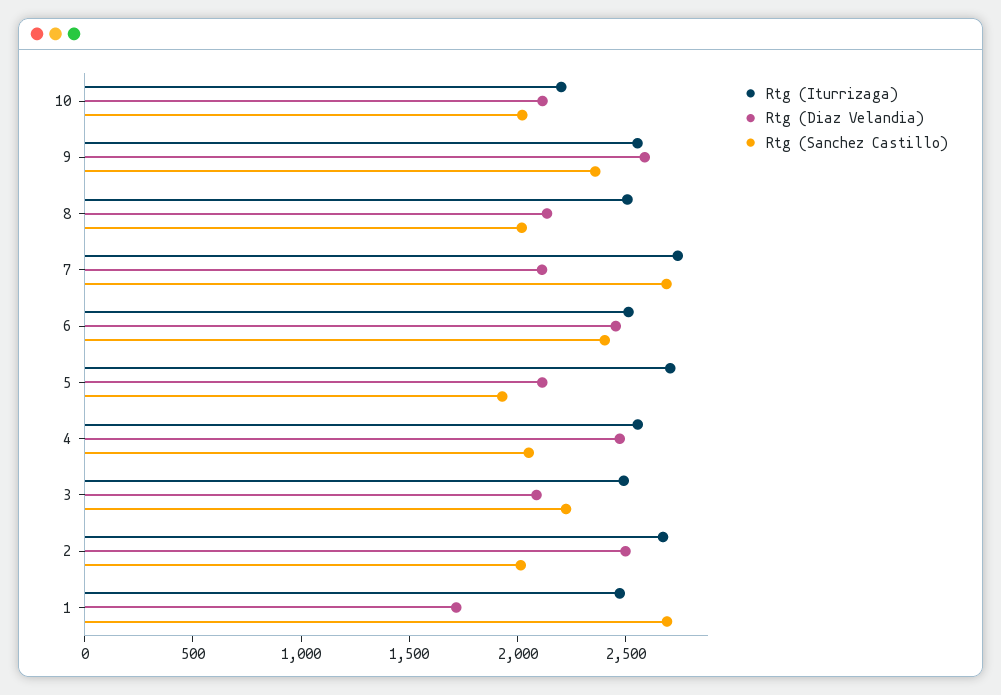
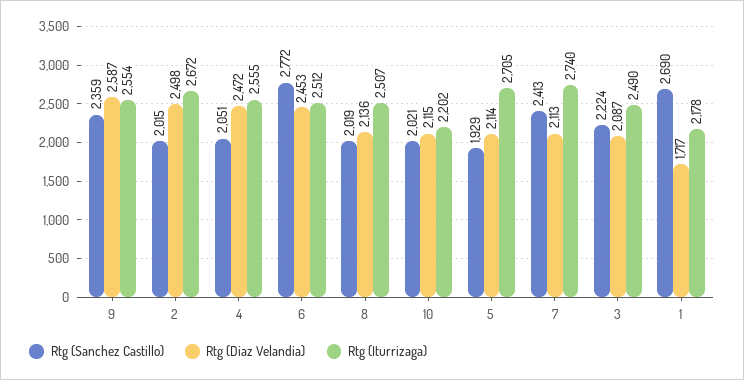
Rtg (Sanchez Castillo), 7: 2700 -> 2413
Rtg (Sanchez Castillo), 6: 2400 -> 2772
Rtg (Iturrizaga), 1: 2500 -> 2178

